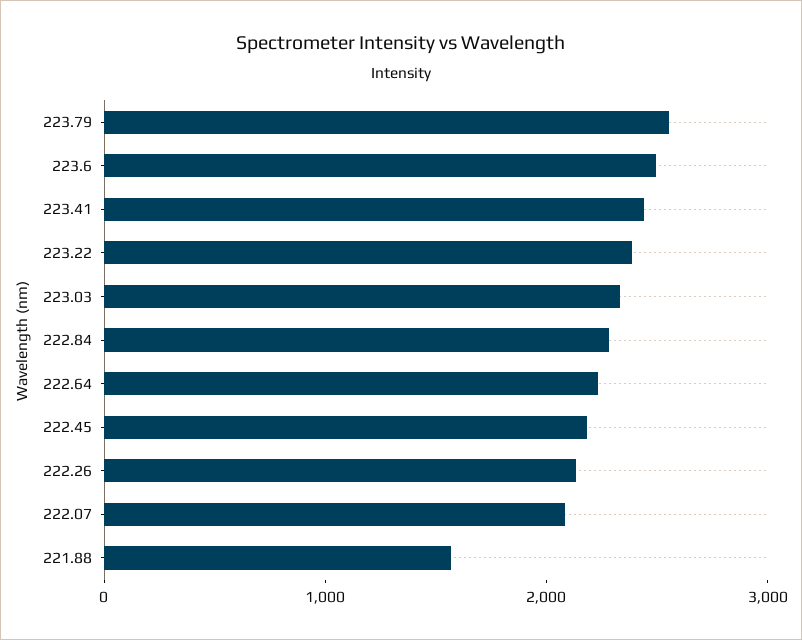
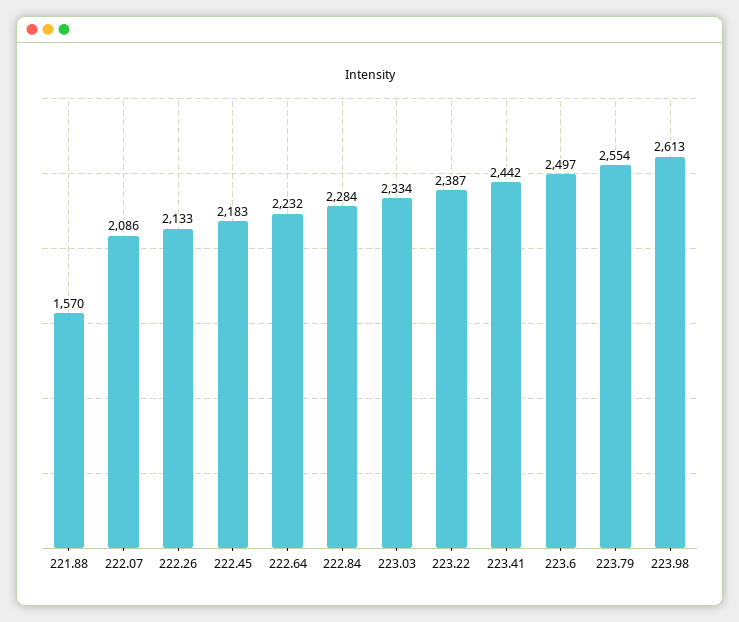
223.98: none -> 2613

